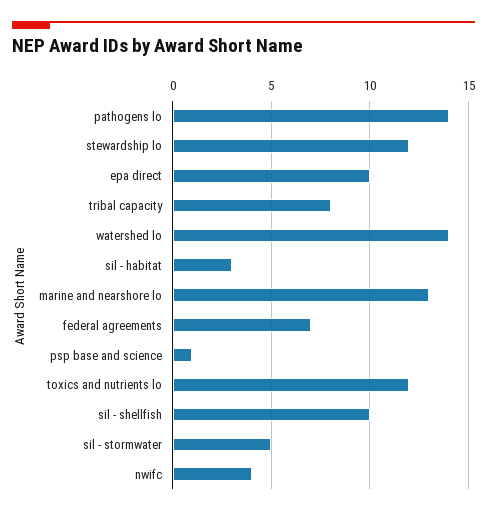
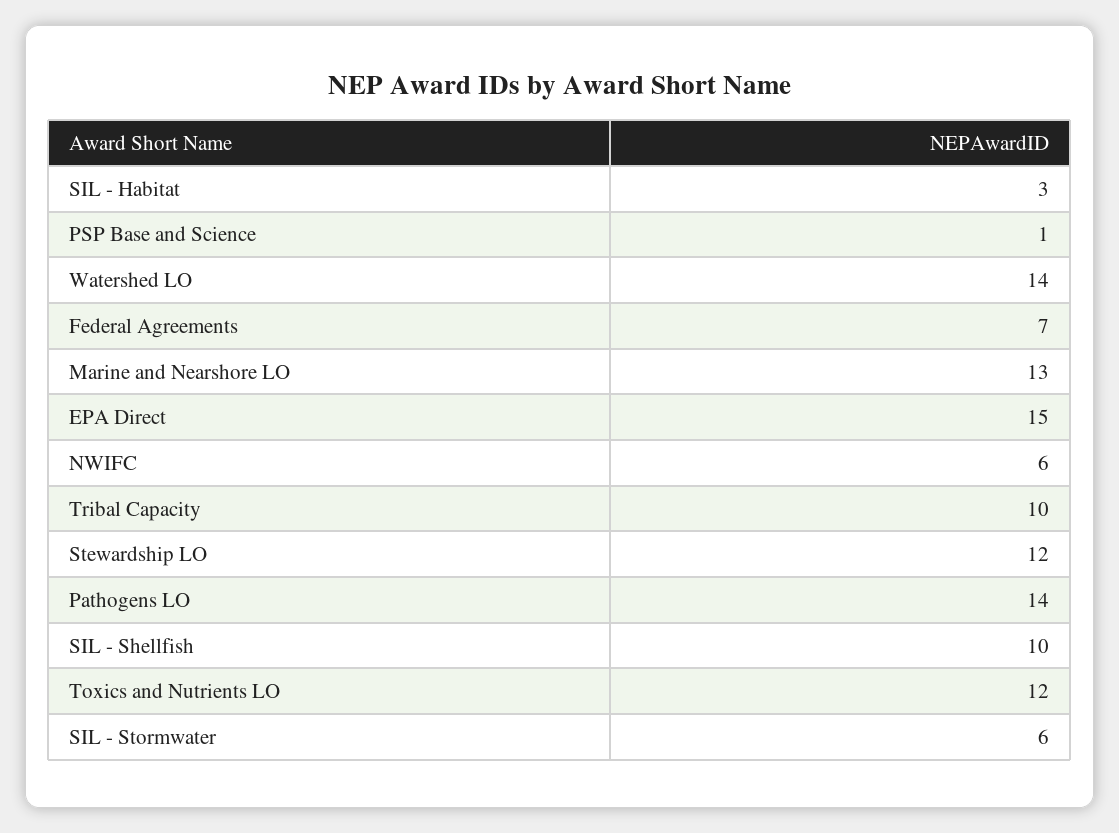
epa direct: 10 -> 15
tribal capacity: 8 -> 10
sil - stormwater: 5 -> 6
nwifc: 4 -> 6

